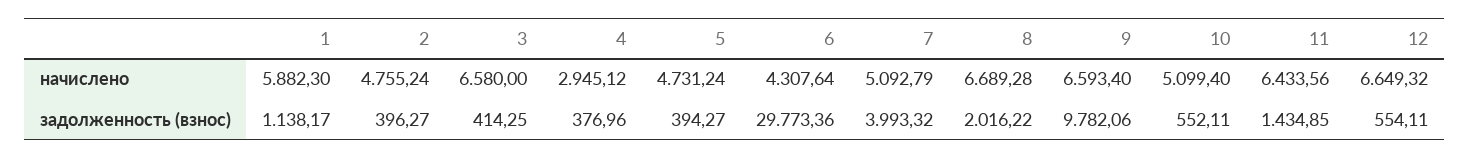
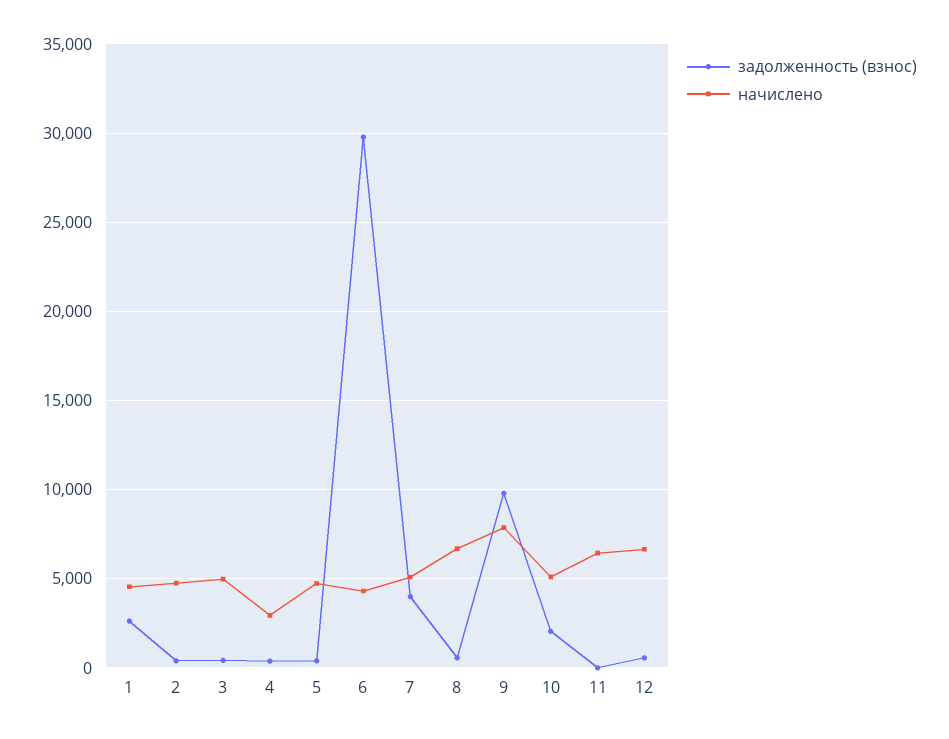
начислено, 1: 5882.3 -> 4500
начислено, 3: 6580 -> 5000
начислено, 9: 6593.4 -> 8000
задолженность (взнос), 1: 1138.17 -> 2500
задолженность (взнос), 8: 2016.22 -> 500
задолженность (взнос), 10: 552.11 -> 2000
задолженность (взнос), 11: 1434.85 -> 0

